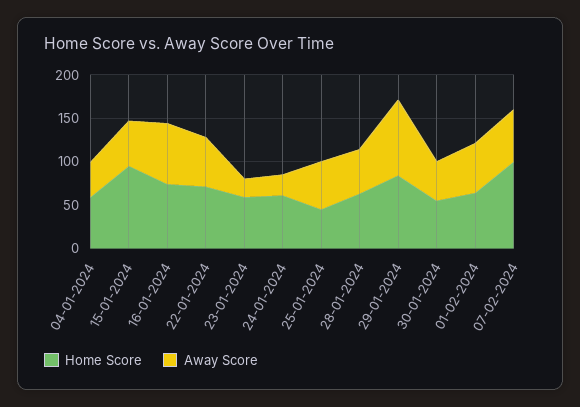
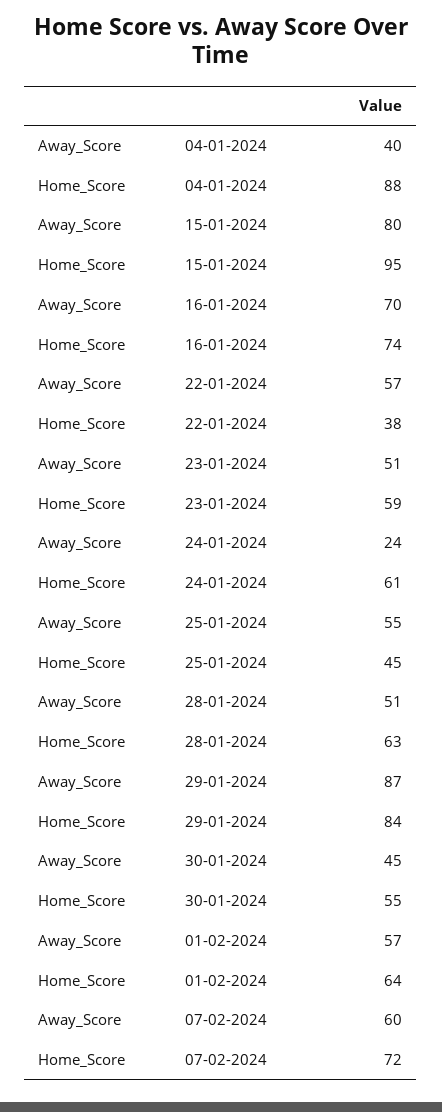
Home Score, 04-01-2024: 60 -> 88
Away Score, 15-01-2024: 50 -> 80
Home Score, 22-01-2024: 70 -> 38
Away Score, 23-01-2024: 20 -> 51
Home Score, 07-02-2024: 100 -> 72

